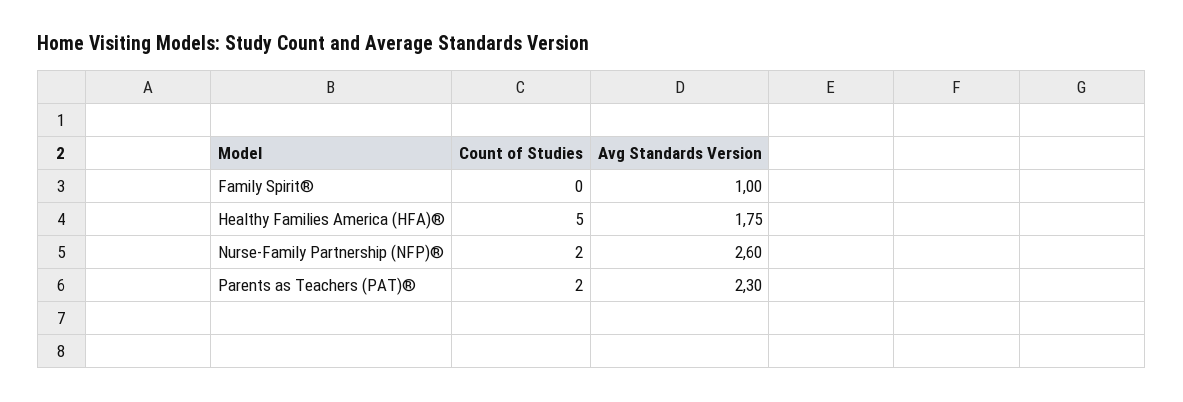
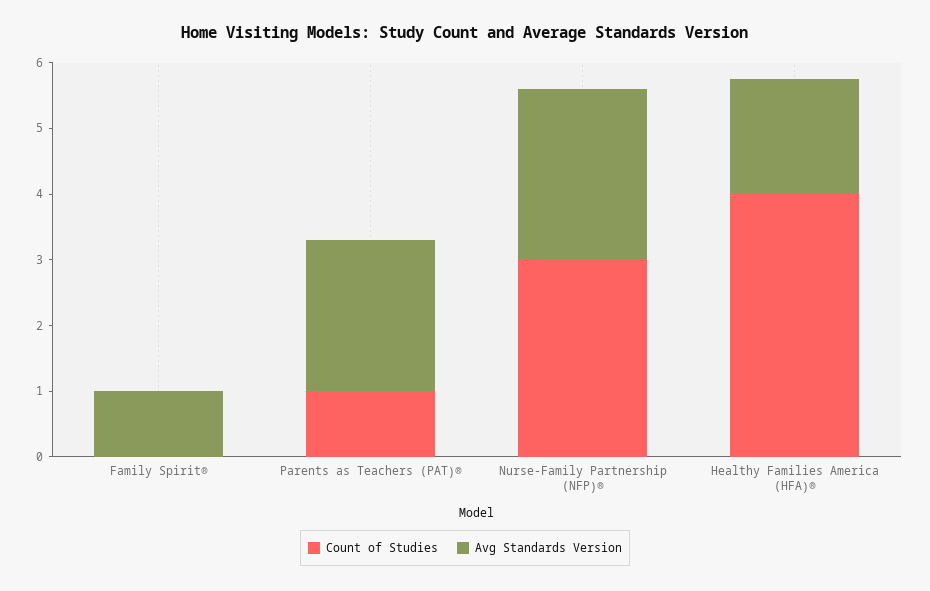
Count of Studies, Healthy Families America (HFA)®: 5 -> 4
Count of Studies, Nurse-Family Partnership (NFP)®: 2 -> 3
Count of Studies, Parents as Teachers (PAT)®: 2 -> 1

